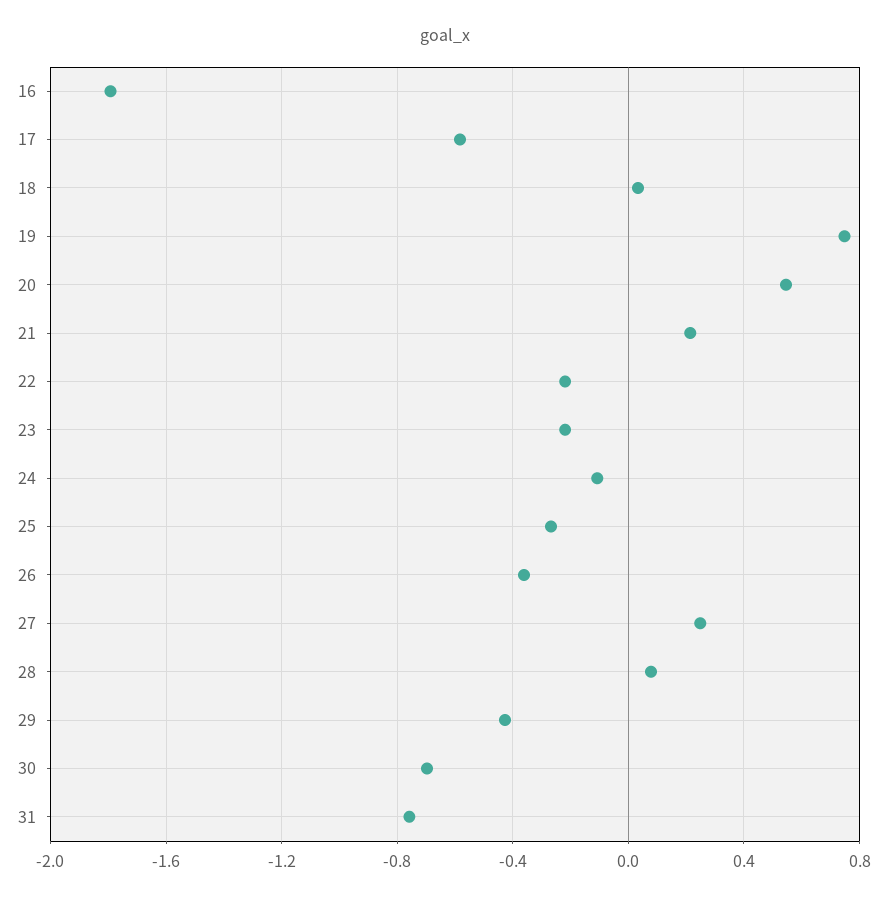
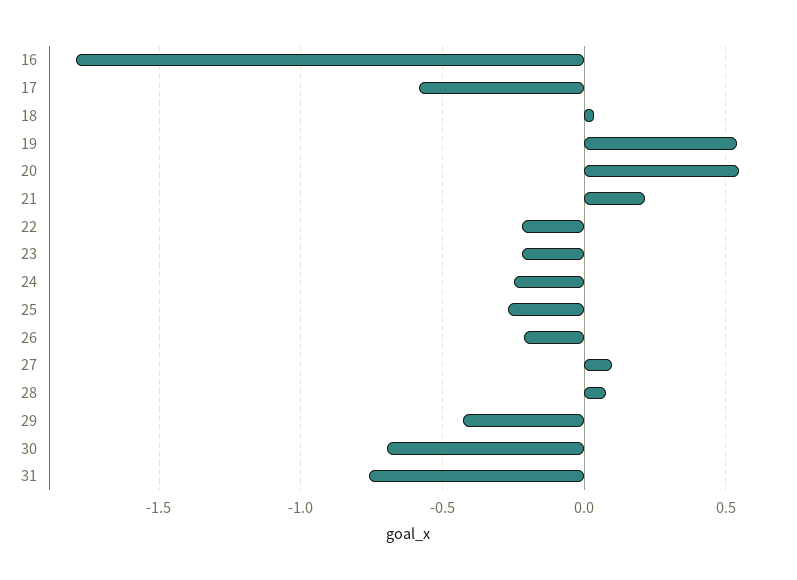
19: 0.75 -> 0.55
24: -0.1 -> -0.25
26: -0.35 -> -0.2
27: 0.25 -> 0.1

